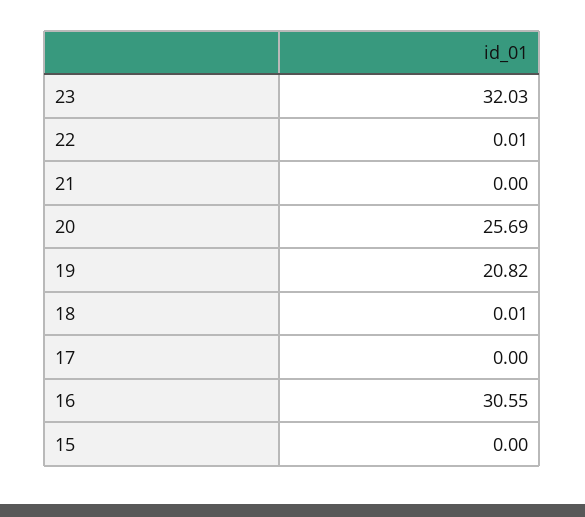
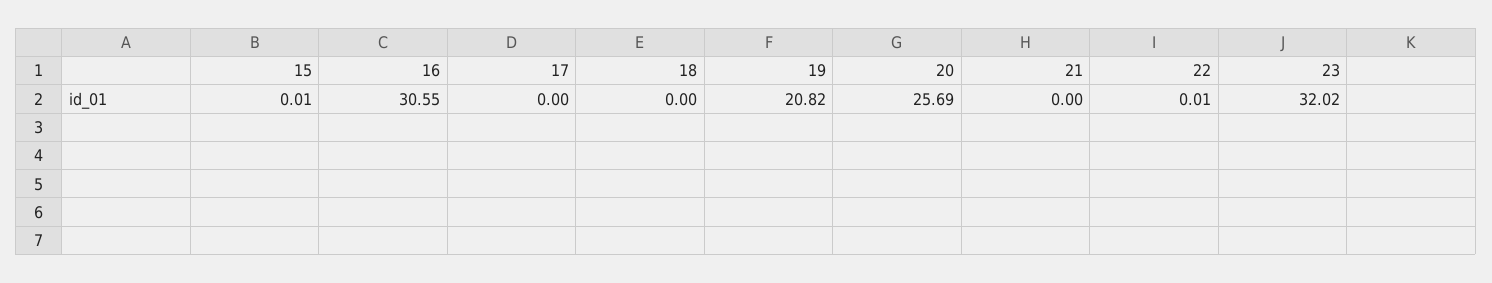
23: 32.03 -> 32.02
18: 0.01 -> 0
15: 0 -> 0.01

